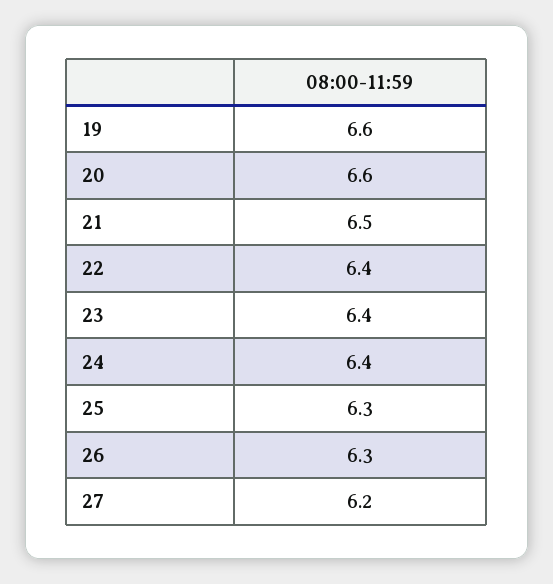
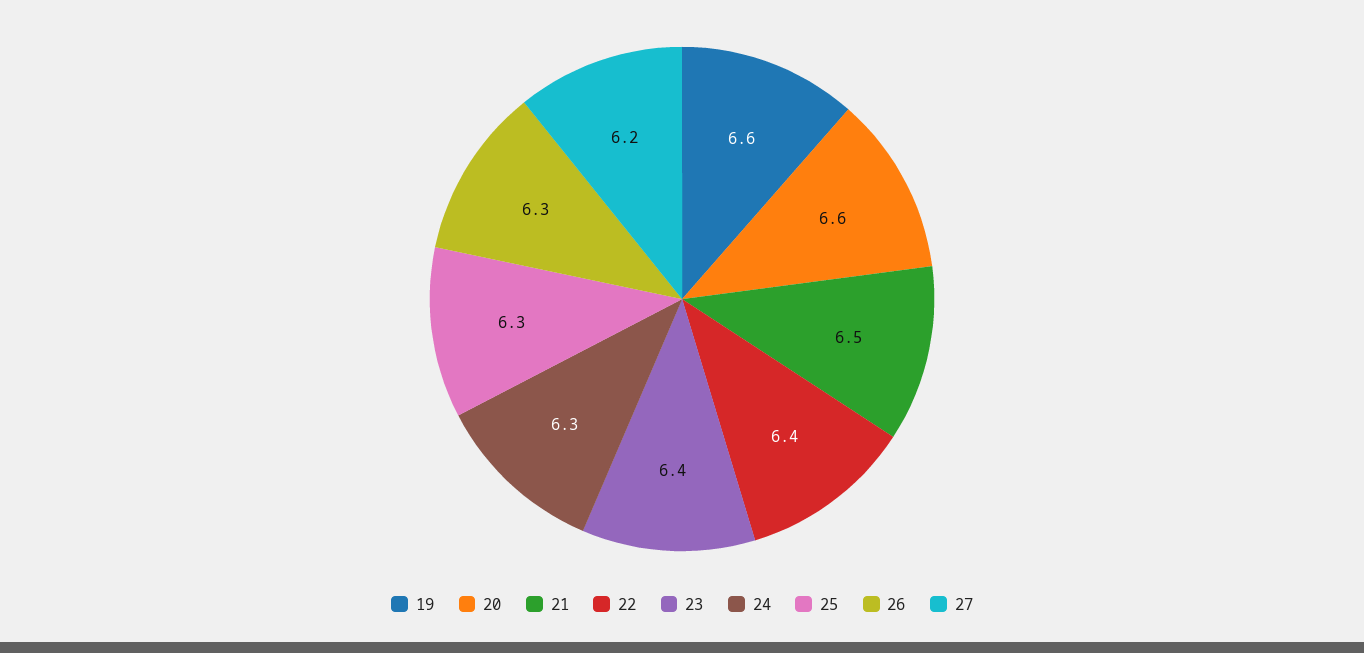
24: 6.4 -> 6.3

